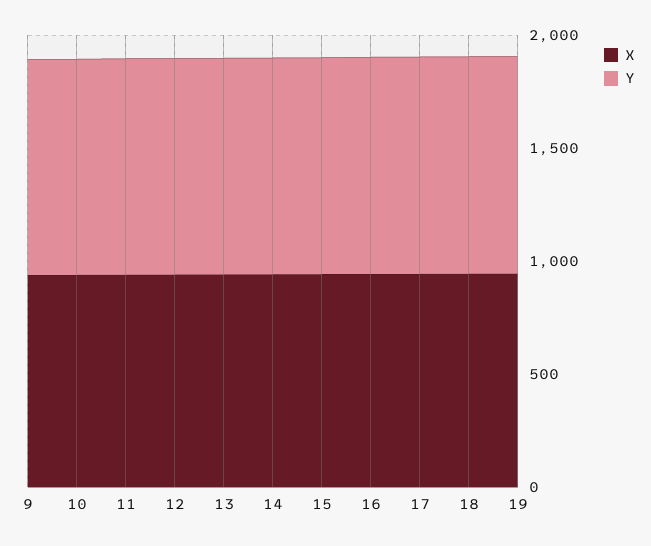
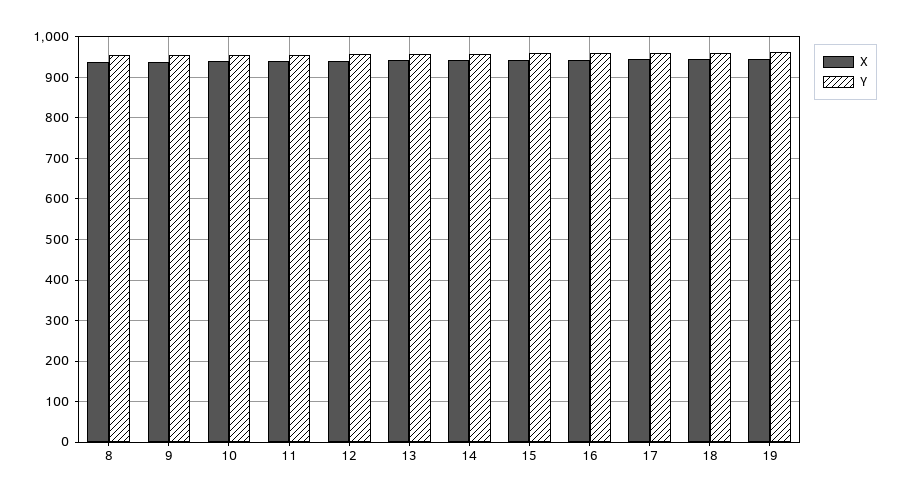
X, 8: none -> 940
Y, 8: none -> 960

